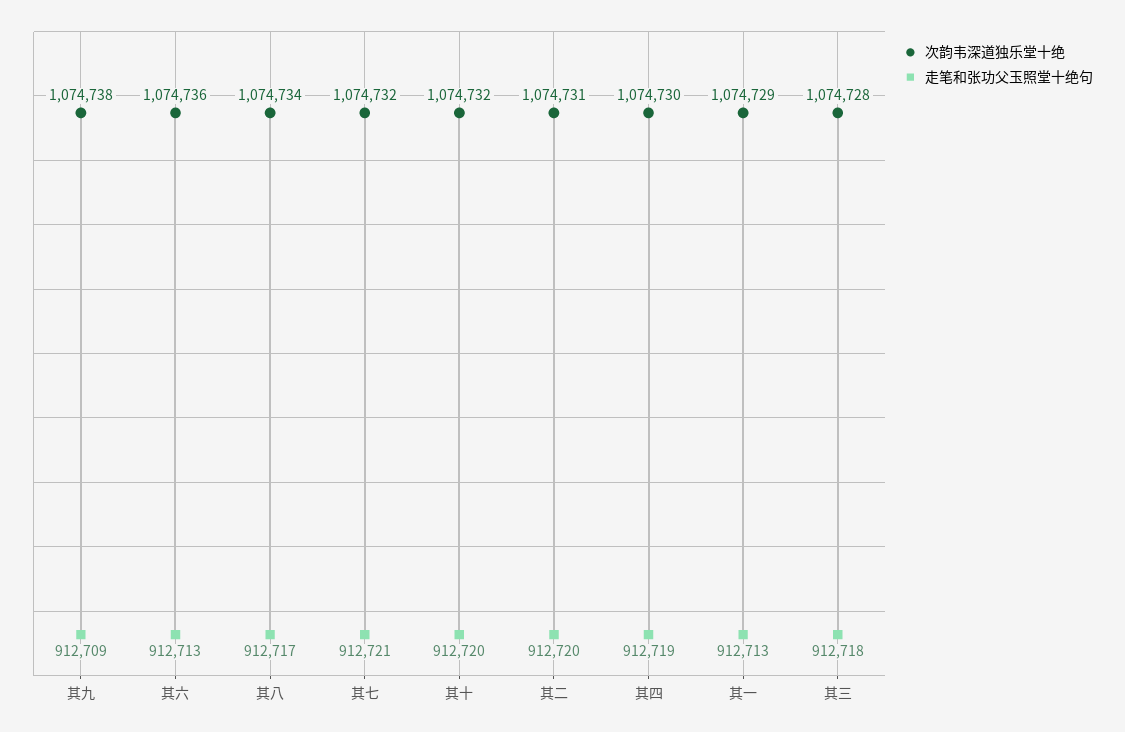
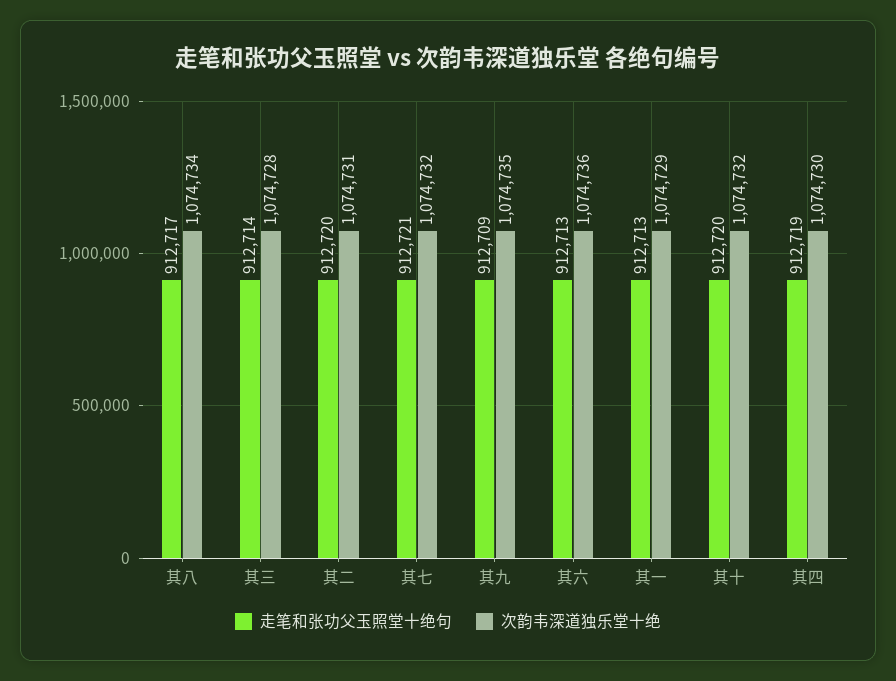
次韵韦深道独乐堂十绝, 其九: 1074738 -> 1074735
走笔和张功父玉照堂十绝句, 其三: 912718 -> 912714

